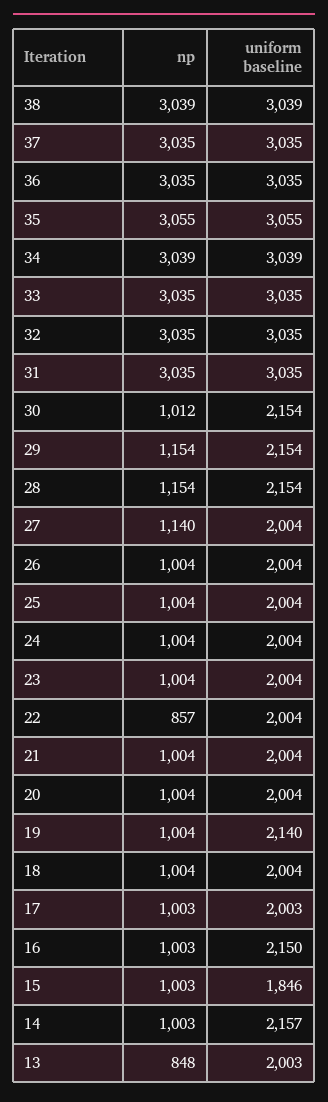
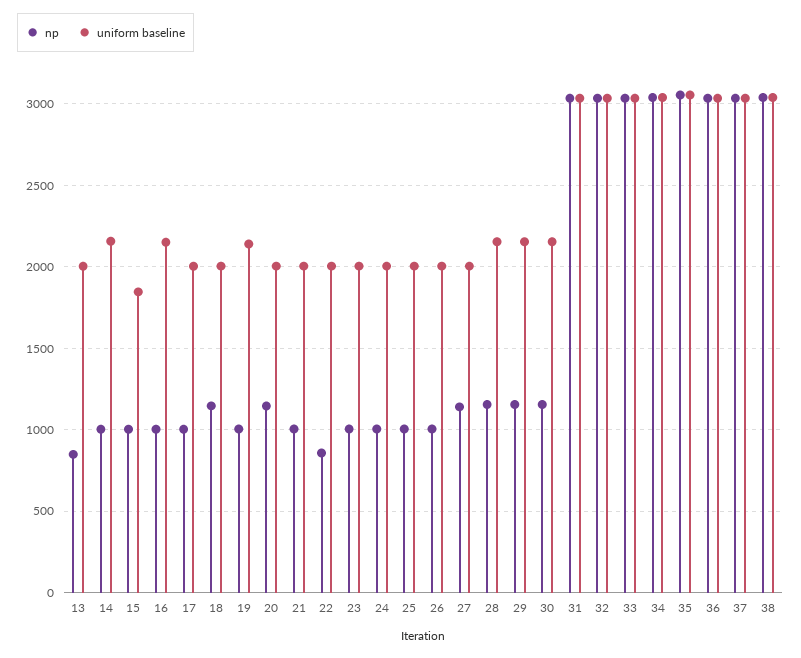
np, 30: 1012 -> 1150
np, 20: 1004 -> 1150
np, 18: 1004 -> 1150

